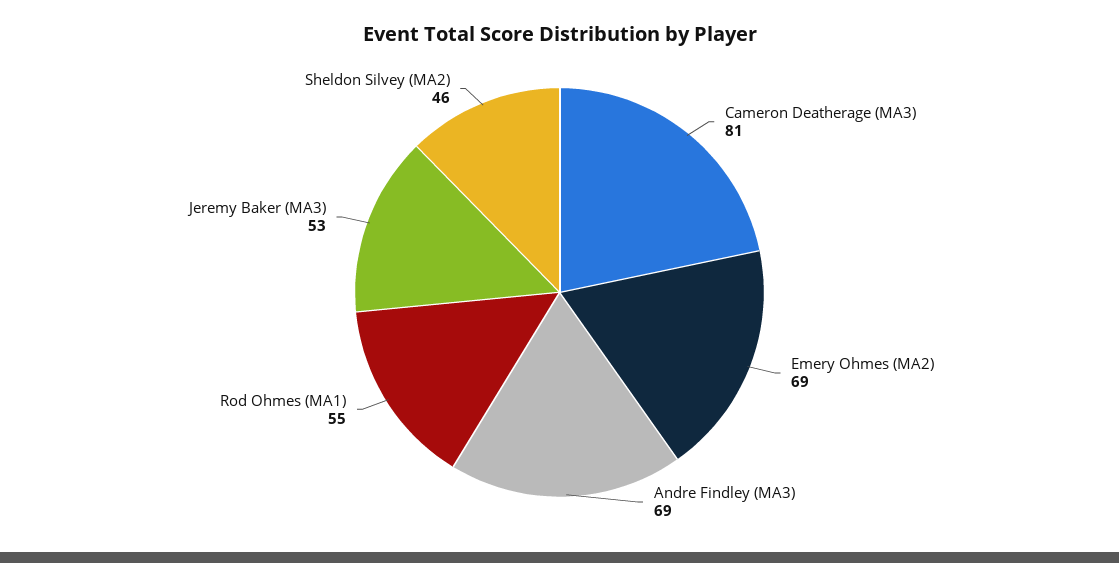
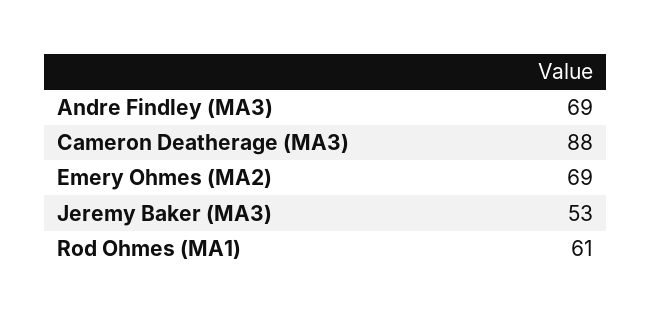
Cameron Deatherage (MA3): 81 -> 88
Rod Ohmes (MA1): 55 -> 61
Sheldon Silvey (MA2): 46 -> none

